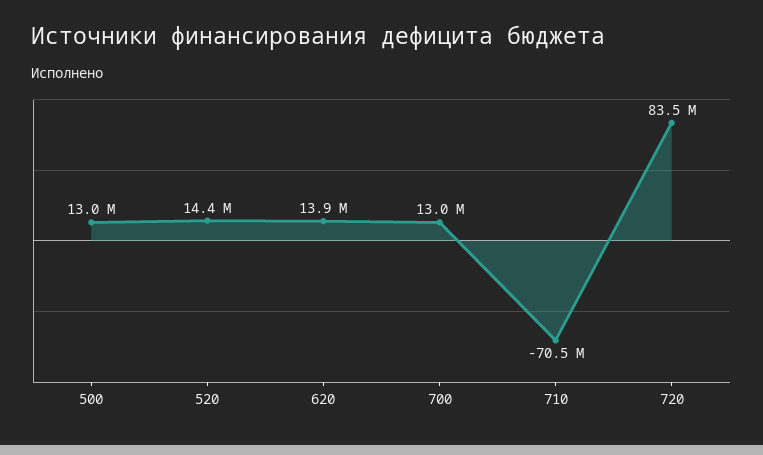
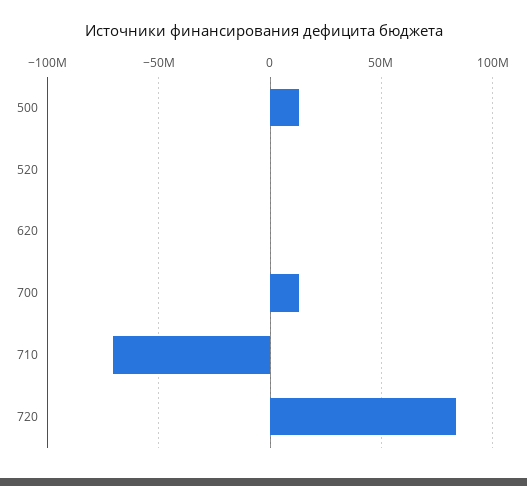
520: 14400000 -> 0
620: 13900000 -> 0

